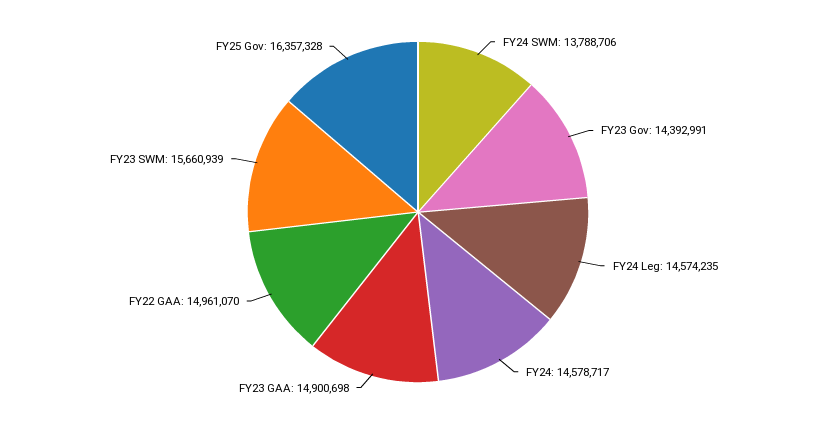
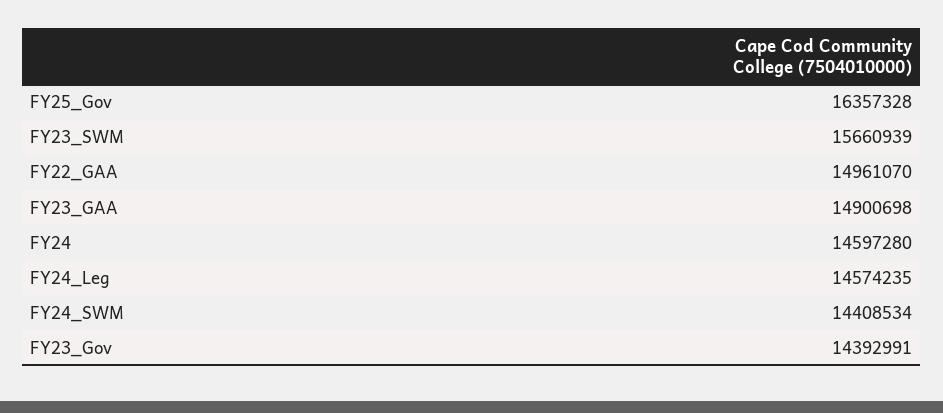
FY24 SWM: 13788706 -> 14408534
FY24: 14578717 -> 14597280

